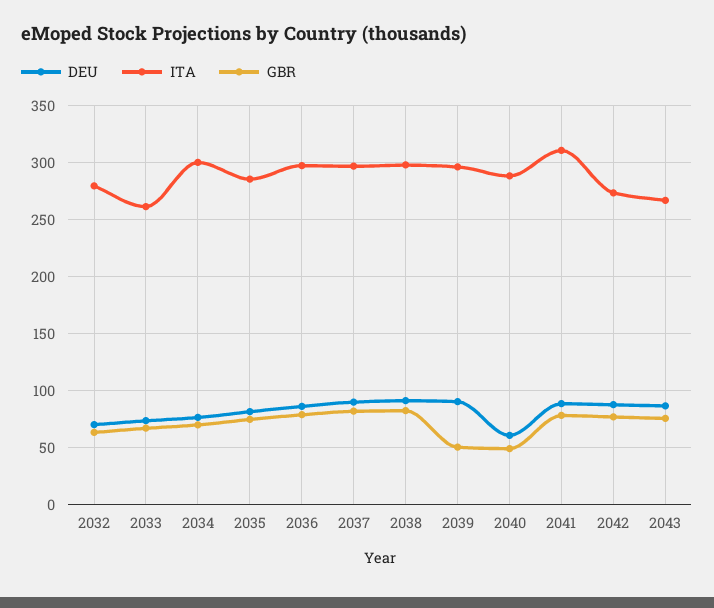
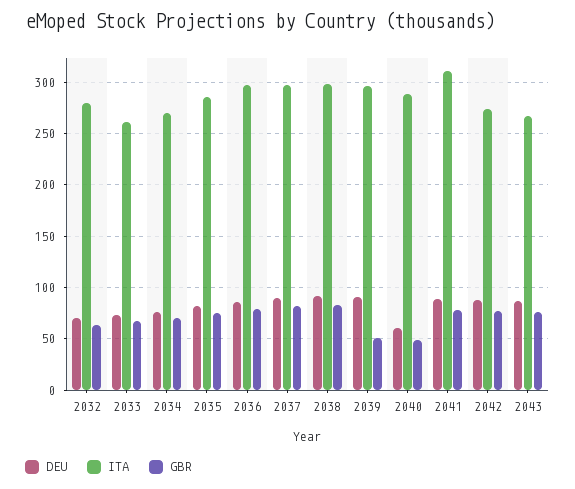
ITA, 2034: 300 -> 270

